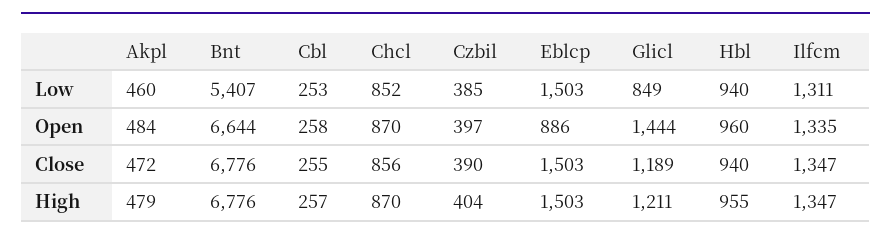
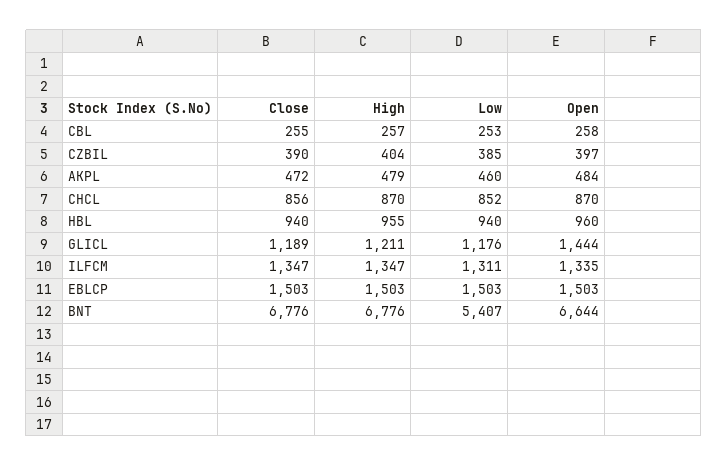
Glicl, Low: 849 -> 1176
Eblcp, Open: 886 -> 1503

